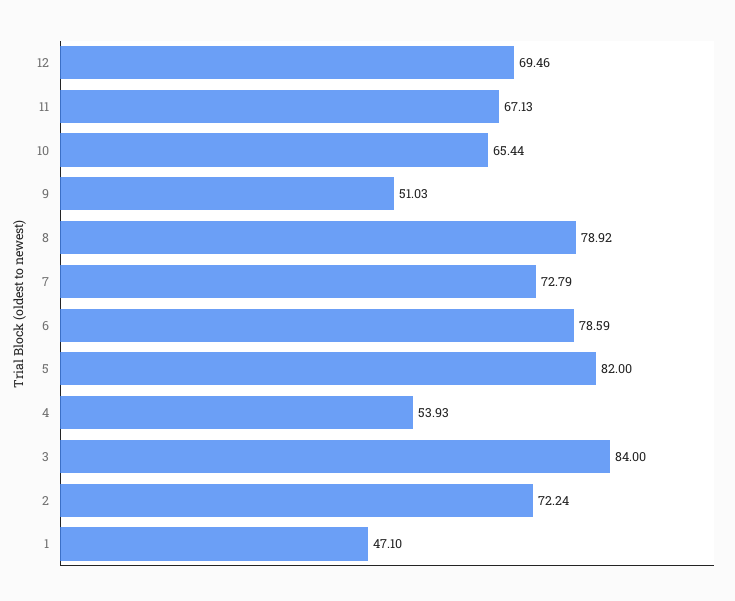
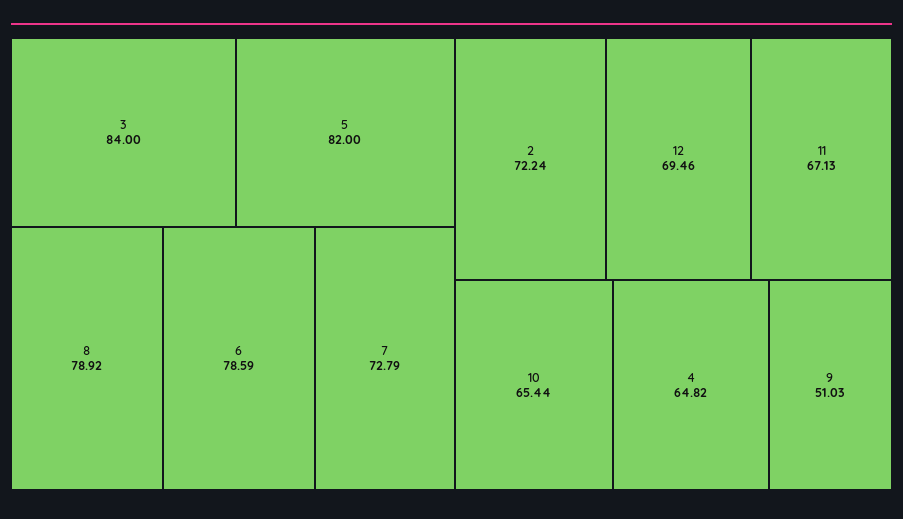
4: 53.93 -> 64.82
1: 47.1 -> none

